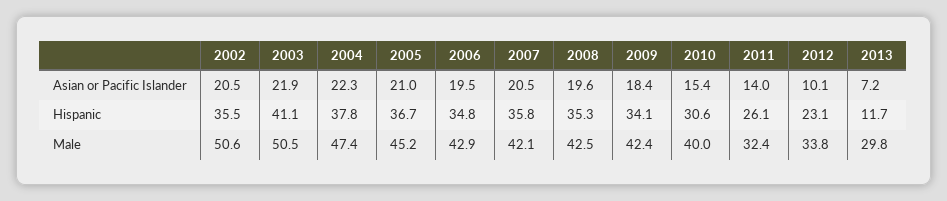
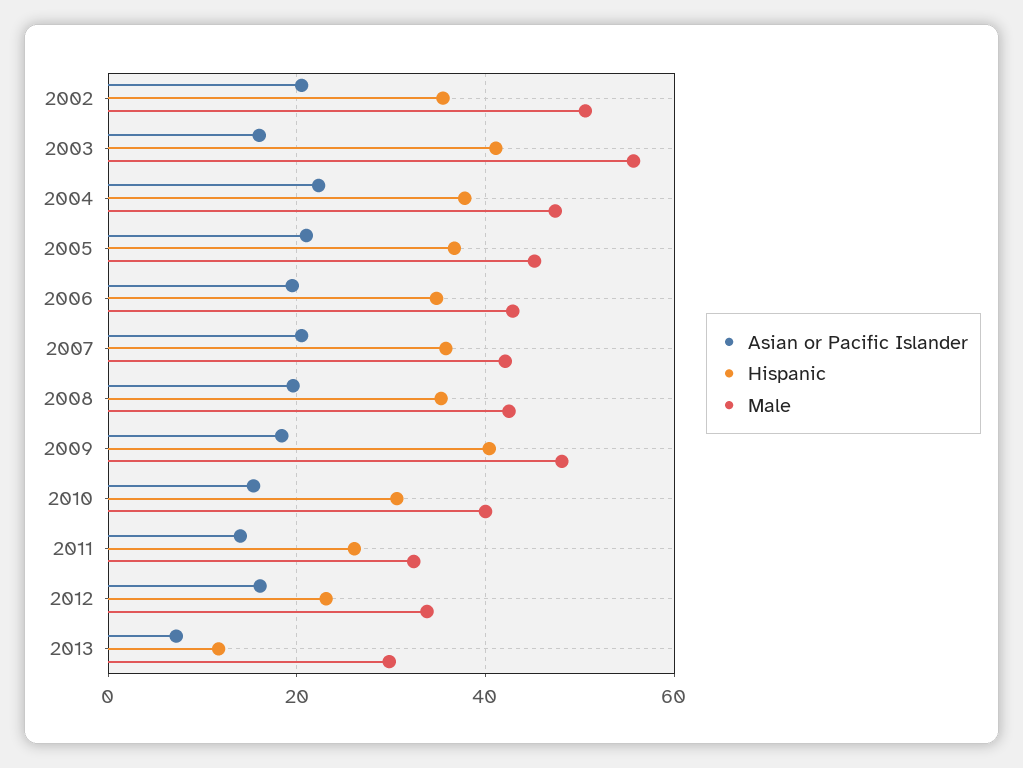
Asian or Pacific Islander, 2003: 21.9 -> 16
Asian or Pacific Islander, 2012: 10.1 -> 16
Hispanic, 2009: 34.1 -> 40
Male, 2003: 50.5 -> 56
Male, 2009: 42.4 -> 48

